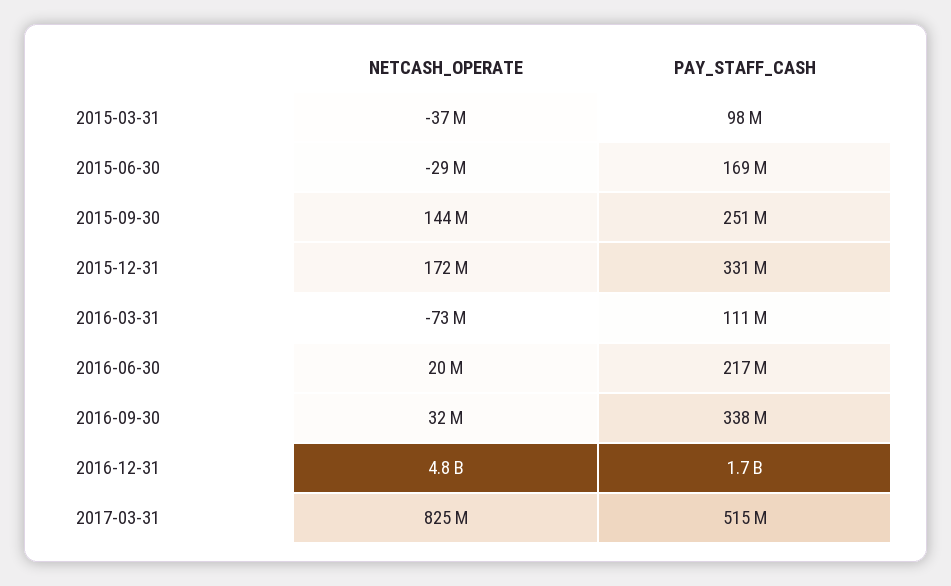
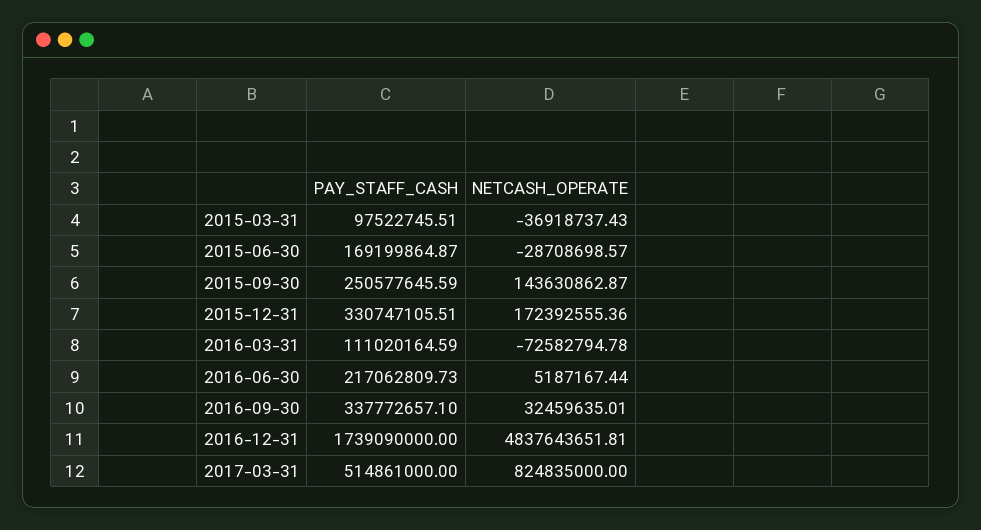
NETCASH_OPERATE, 2016-06-30: 20000000 -> 5187167.44

